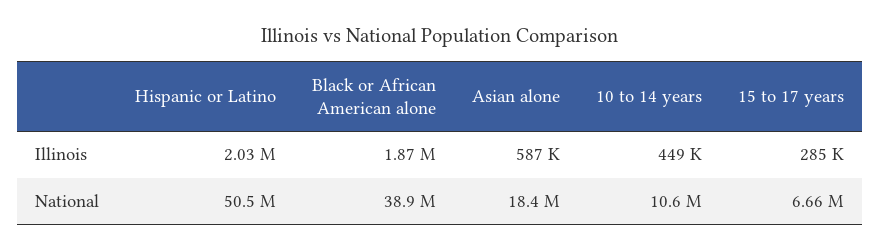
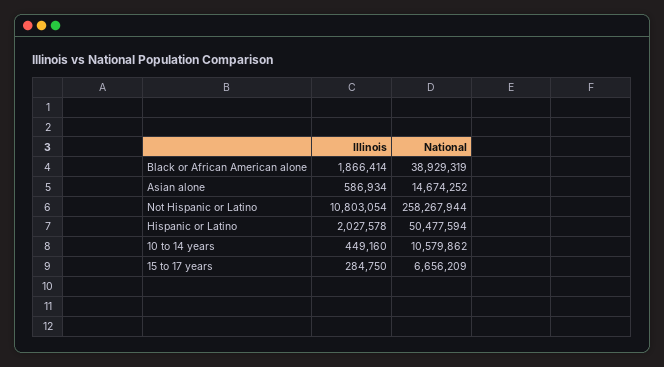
Asian alone, National: 18400000 -> 14674252
Not Hispanic or Latino, Illinois: none -> 10803054
Not Hispanic or Latino, National: none -> 258267944

